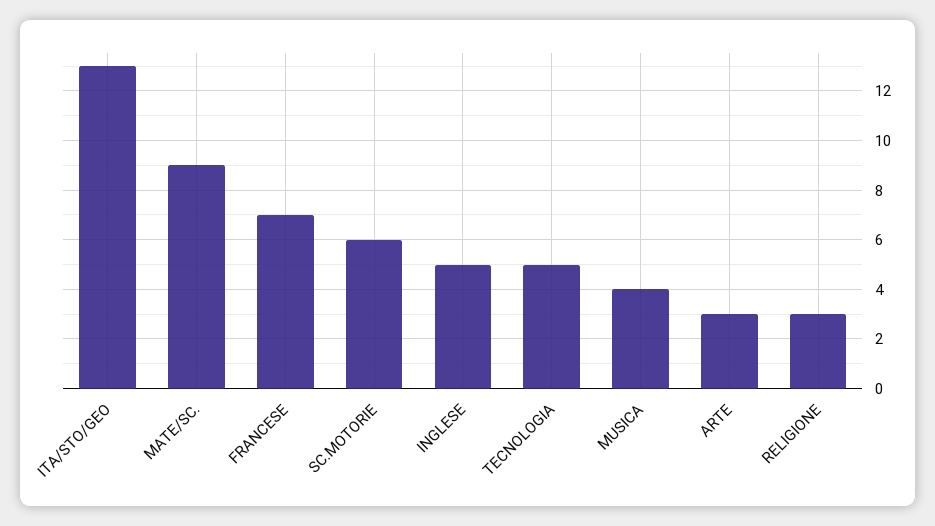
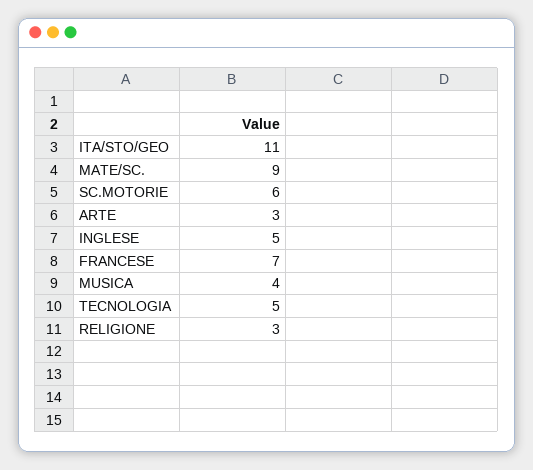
ITA/STO/GEO: 13 -> 11

